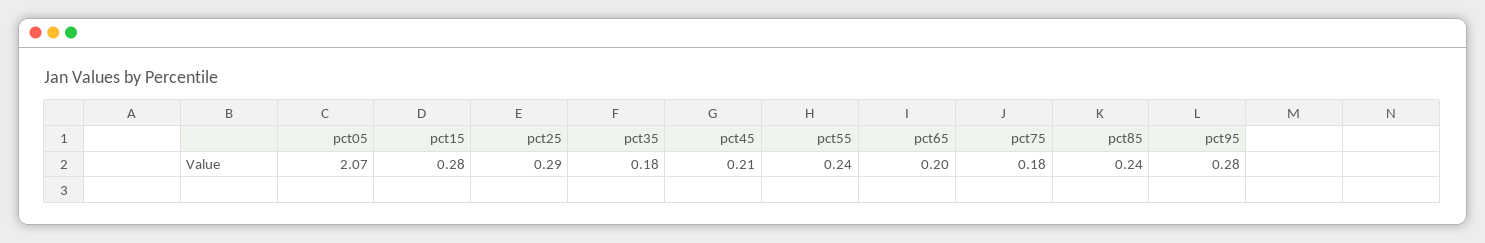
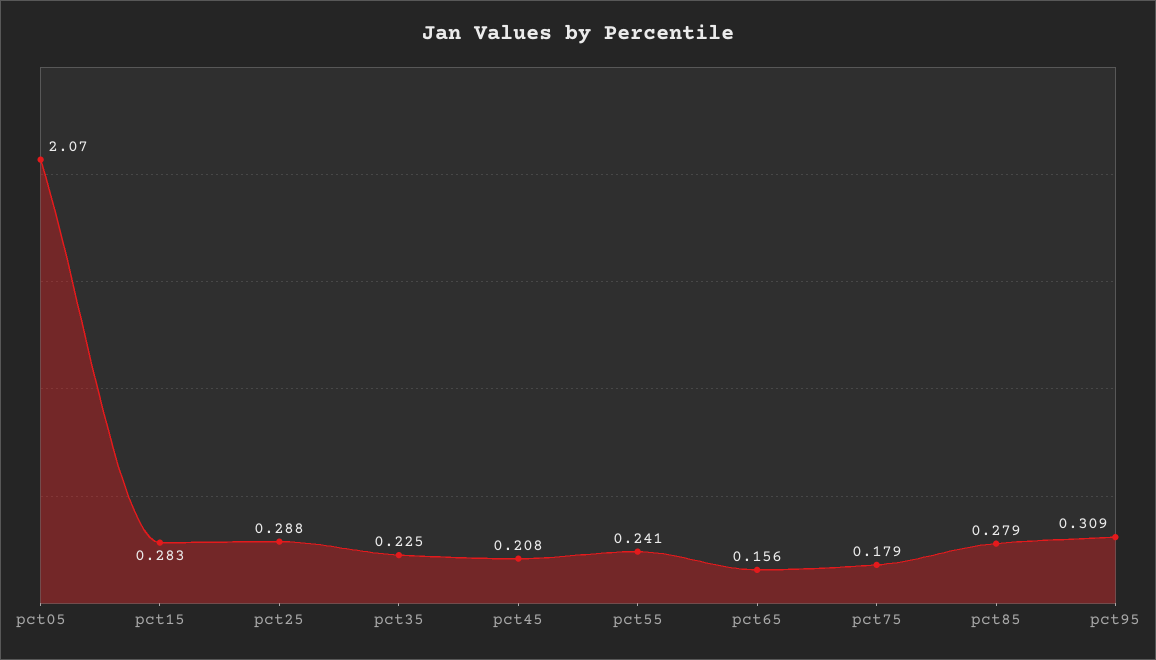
pct35: 0.18 -> 0.225
pct65: 0.2 -> 0.156
pct85: 0.24 -> 0.279
pct95: 0.28 -> 0.309

